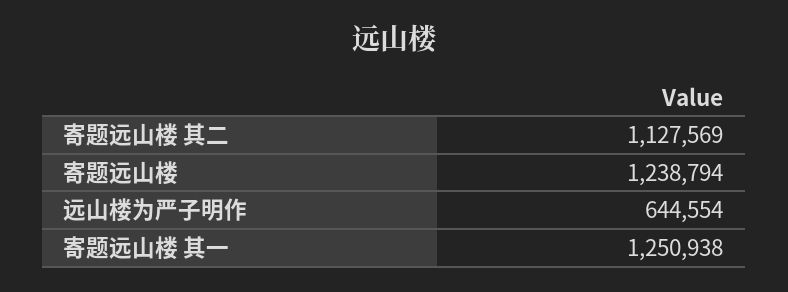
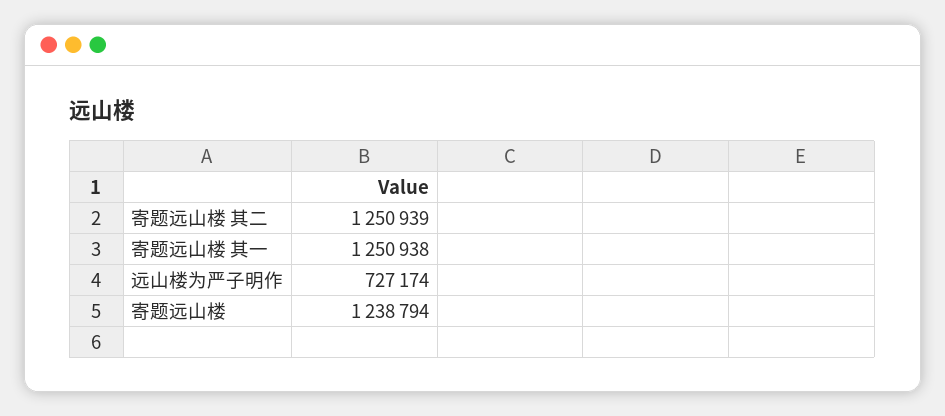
寄题远山楼 其二: 1127569 -> 1250939
远山楼为严子明作: 644554 -> 727174

